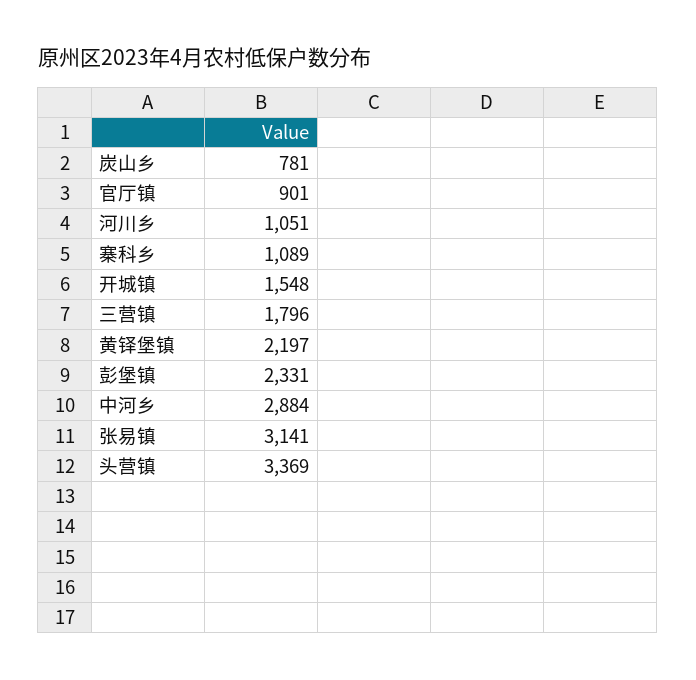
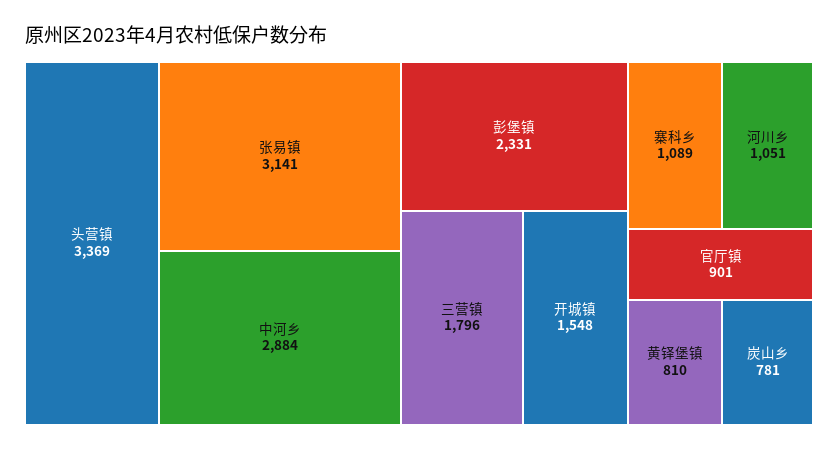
黄铎堡镇: 2197 -> 810

